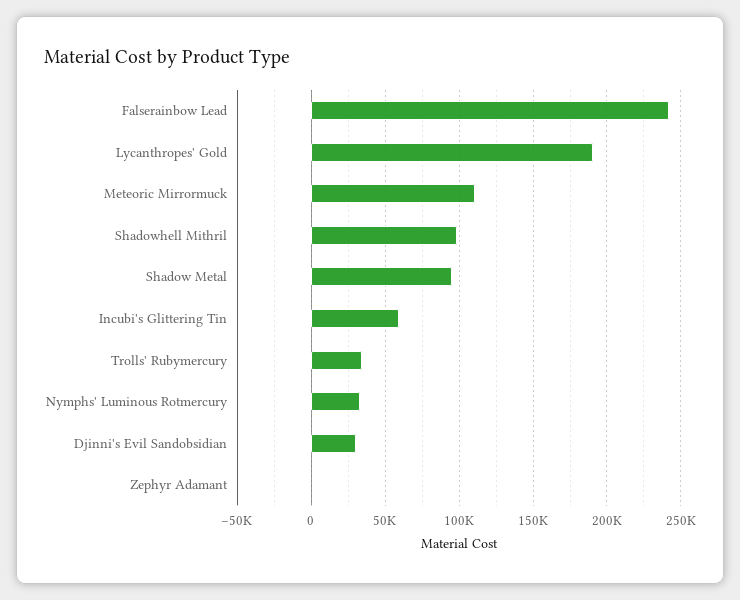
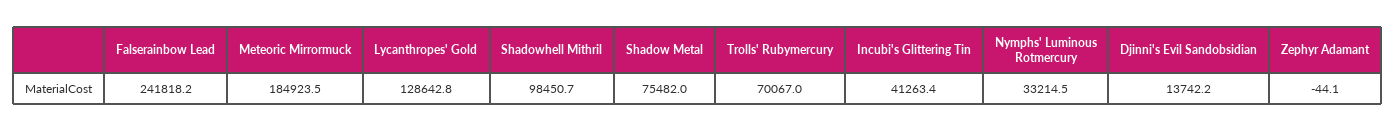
Lycanthropes' Gold: 190000 -> 128642.8
Meteoric Mirrormuck: 110000 -> 184923.5
Shadow Metal: 95000 -> 75482
Incubi's Glittering Tin: 60000 -> 41263.4
Trolls' Rubymercury: 35000 -> 70067
Djinni's Evil Sandobsidian: 30000 -> 13742.2

